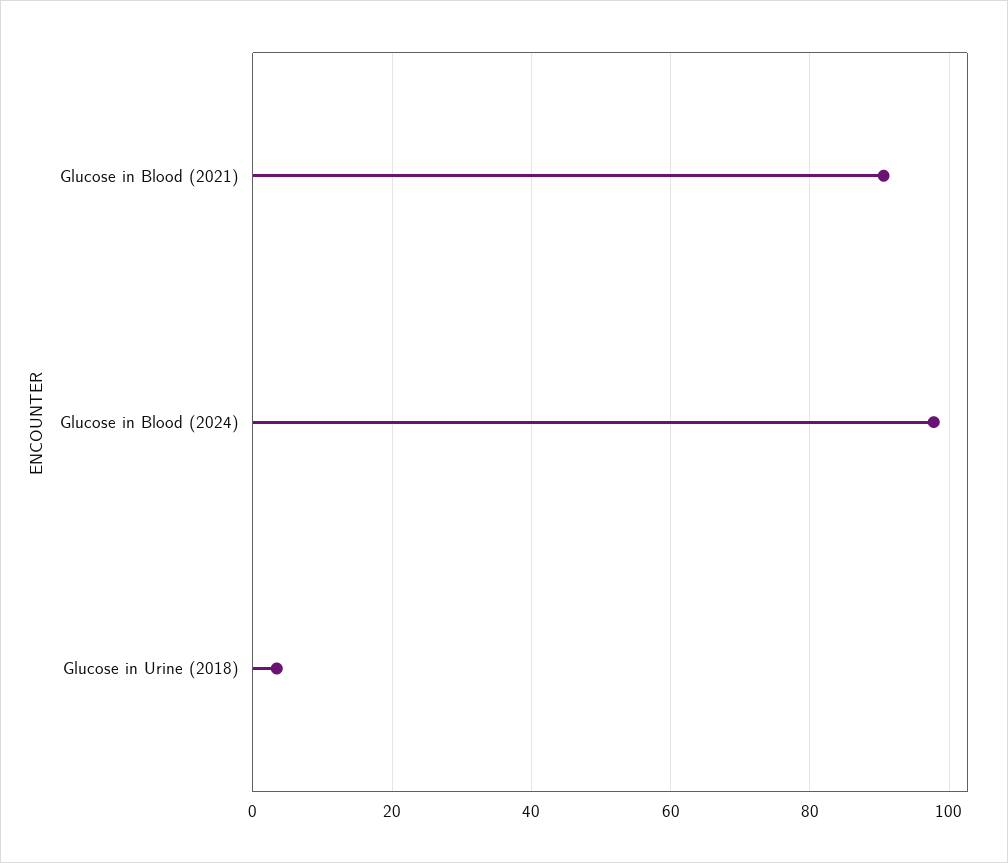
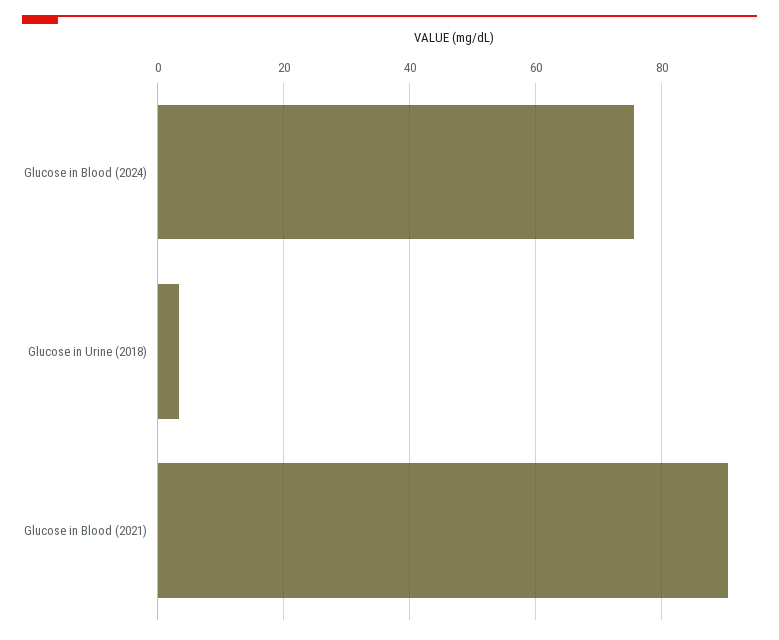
Glucose in Blood (2024): 98 -> 76

